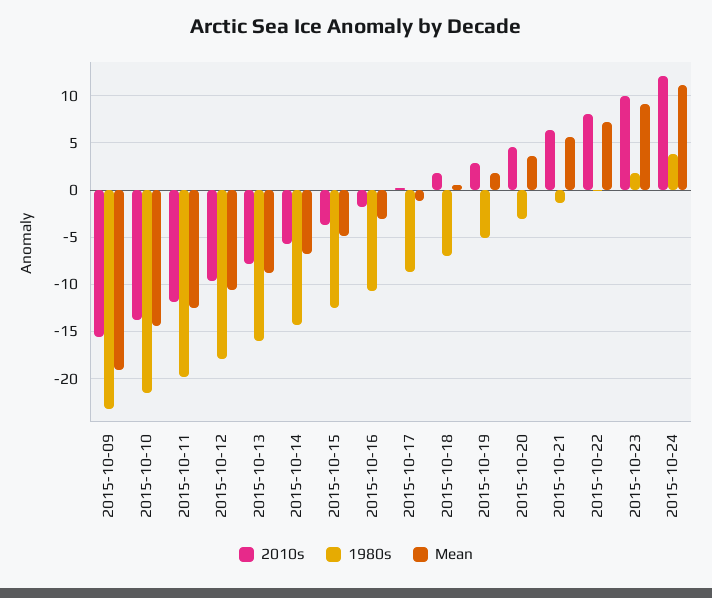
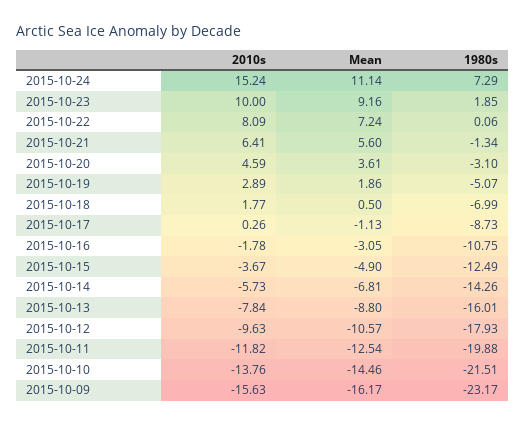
Mean, 2015-10-09: -19 -> -16.17
2010s, 2015-10-24: 12 -> 15.24
1980s, 2015-10-24: 4 -> 7.29

